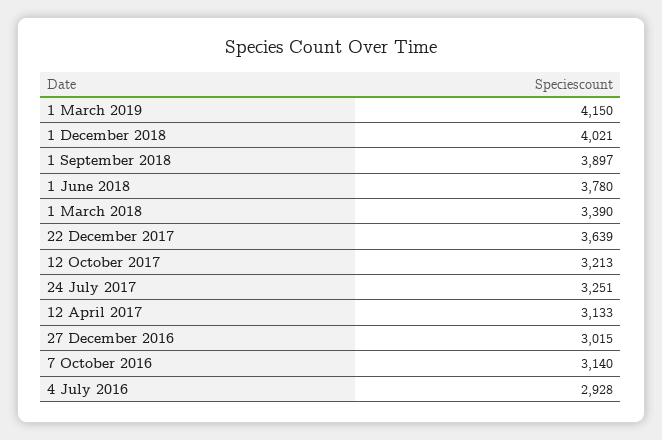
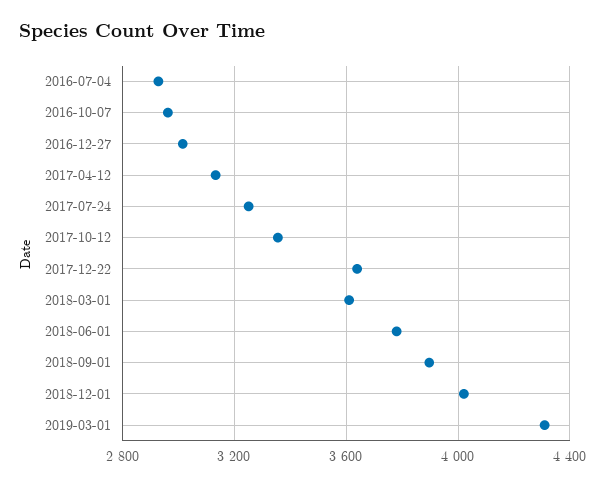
1 March 2019: 4150 -> 4300
1 March 2018: 3390 -> 3600
12 October 2017: 3213 -> 3350
7 October 2016: 3140 -> 2950

